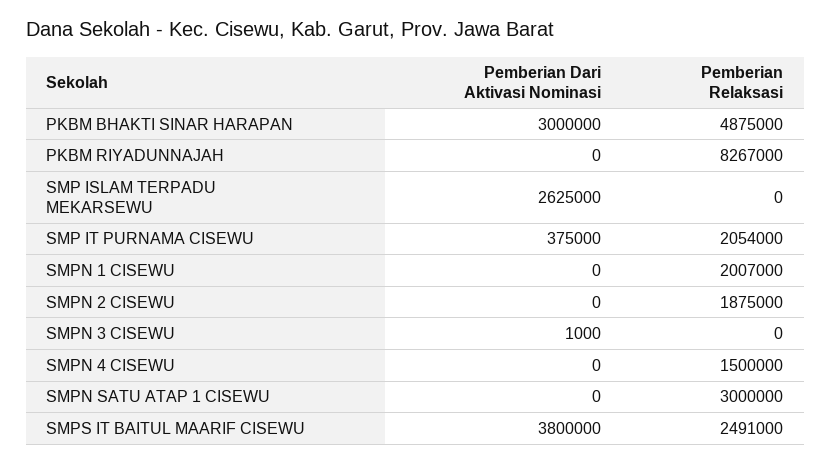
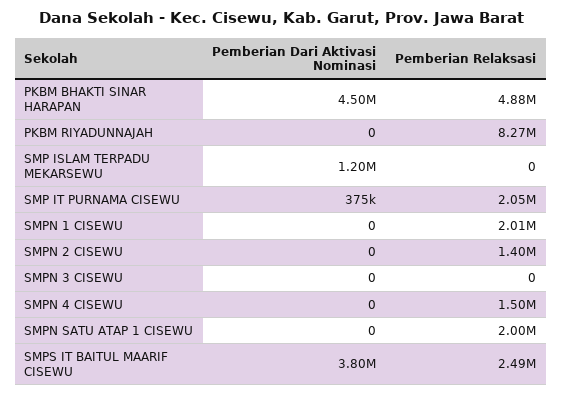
Pemberian Dari Aktivasi Nominasi, PKBM BHAKTI SINAR HARAPAN: 3000000 -> 4500000
Pemberian Dari Aktivasi Nominasi, SMP ISLAM TERPADU MEKARSEWU: 2625000 -> 1200000
Pemberian Relaksasi, SMPN 2 CISEWU: 1875000 -> 1400000
Pemberian Dari Aktivasi Nominasi, SMPN 3 CISEWU: 1000 -> 0
Pemberian Relaksasi, SMPN SATU ATAP 1 CISEWU: 3000000 -> 2000000

